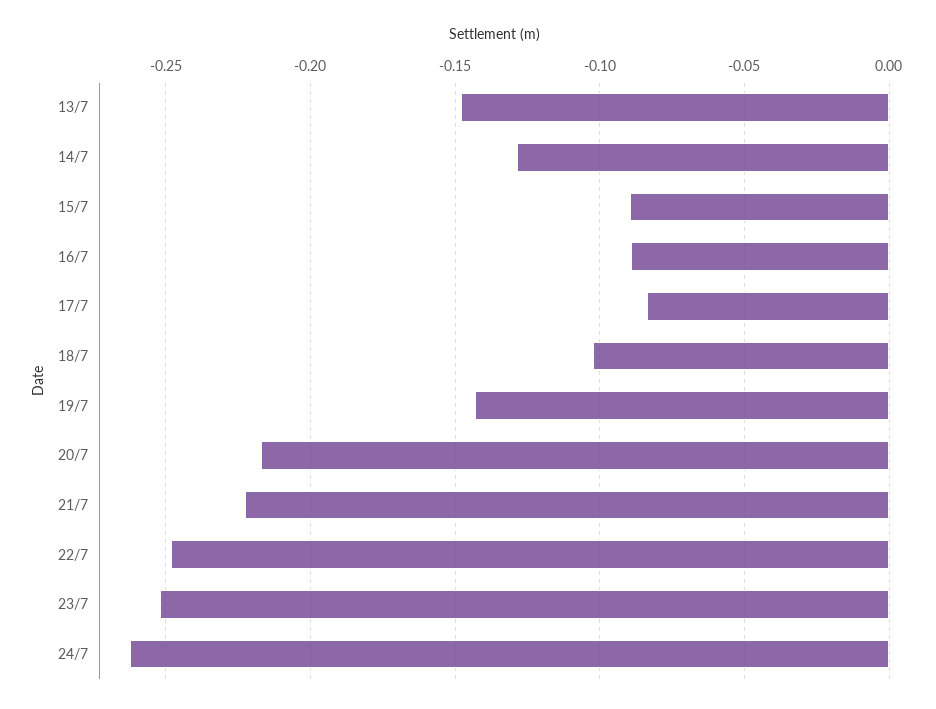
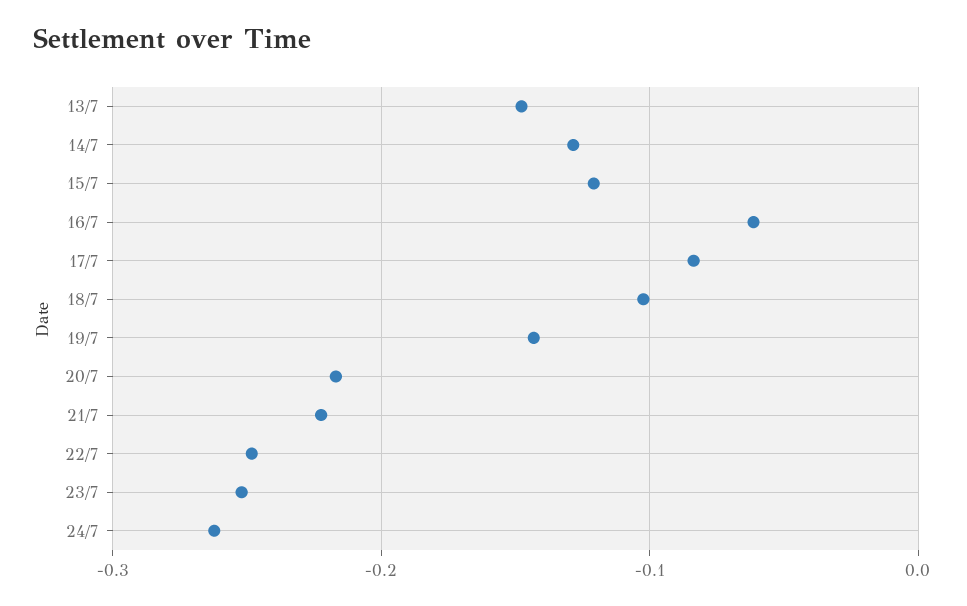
15/7: -0.09 -> -0.12
16/7: -0.09 -> -0.06

